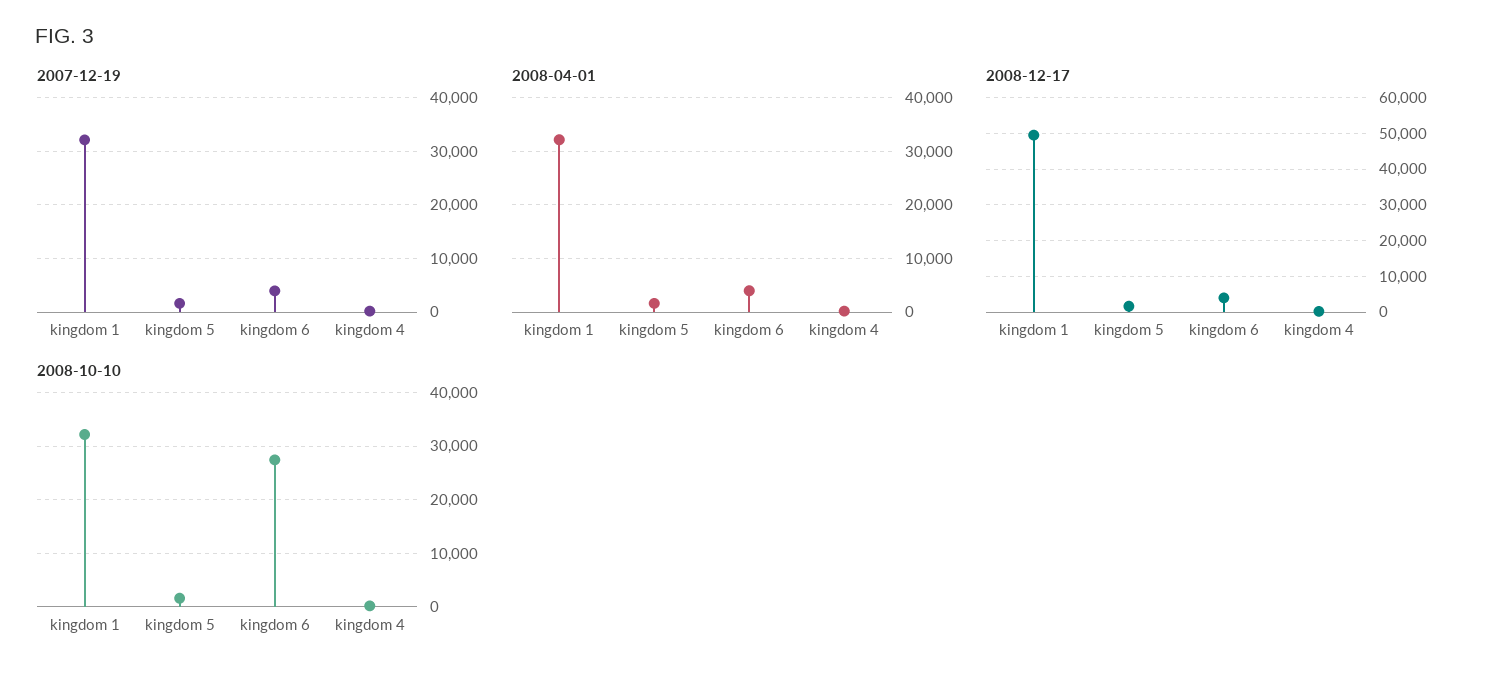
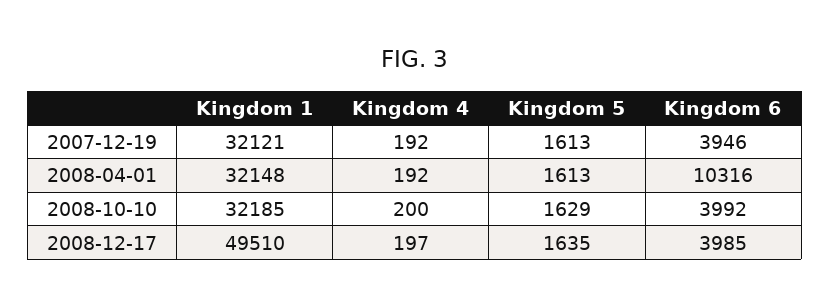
2008-04-01, kingdom 6: 4000 -> 10316
2008-10-10, kingdom 6: 28000 -> 3992

